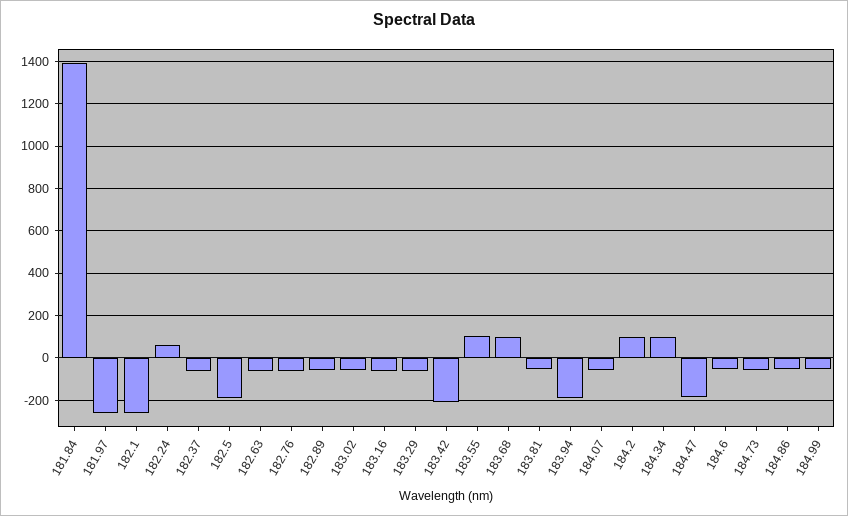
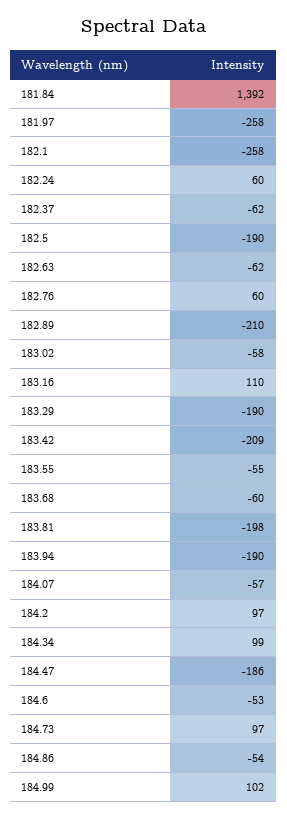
182.76: -50 -> 60
182.89: -50 -> -210
183.16: -50 -> 110
183.29: -50 -> -190
183.55: 100 -> -55
183.68: 100 -> -60
183.81: -50 -> -198
184.73: -50 -> 97
184.99: -50 -> 102

